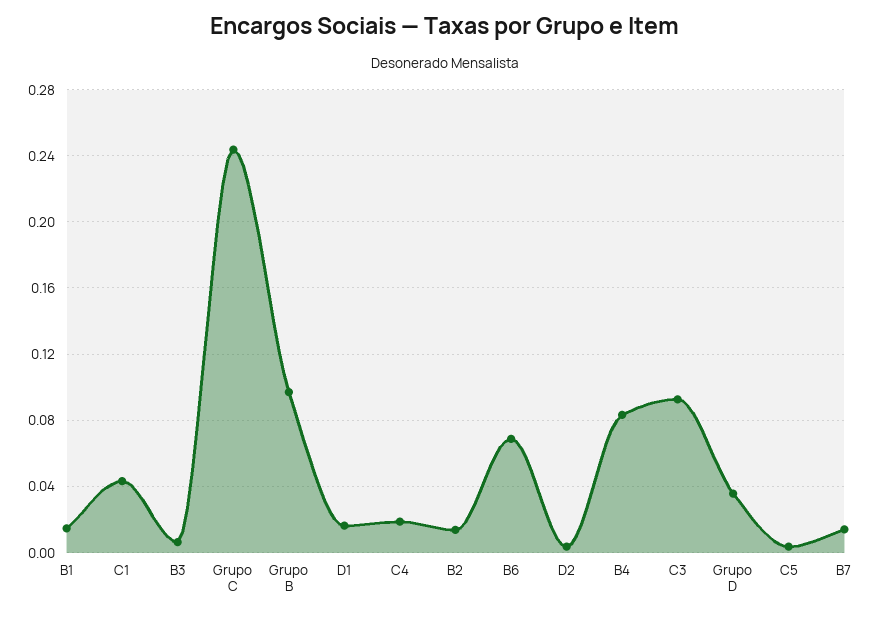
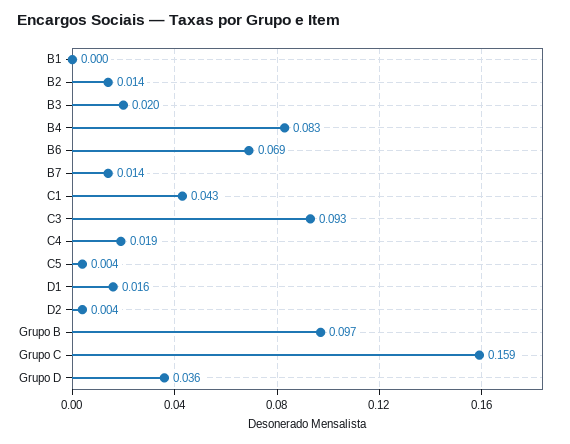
B1: 0.015 -> 0
B3: 0.005 -> 0.02
Grupo C: 0.245 -> 0.159

